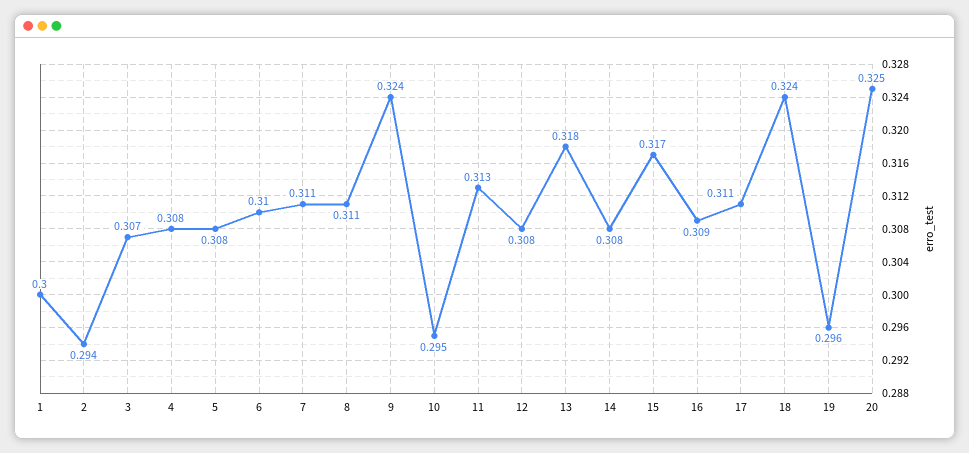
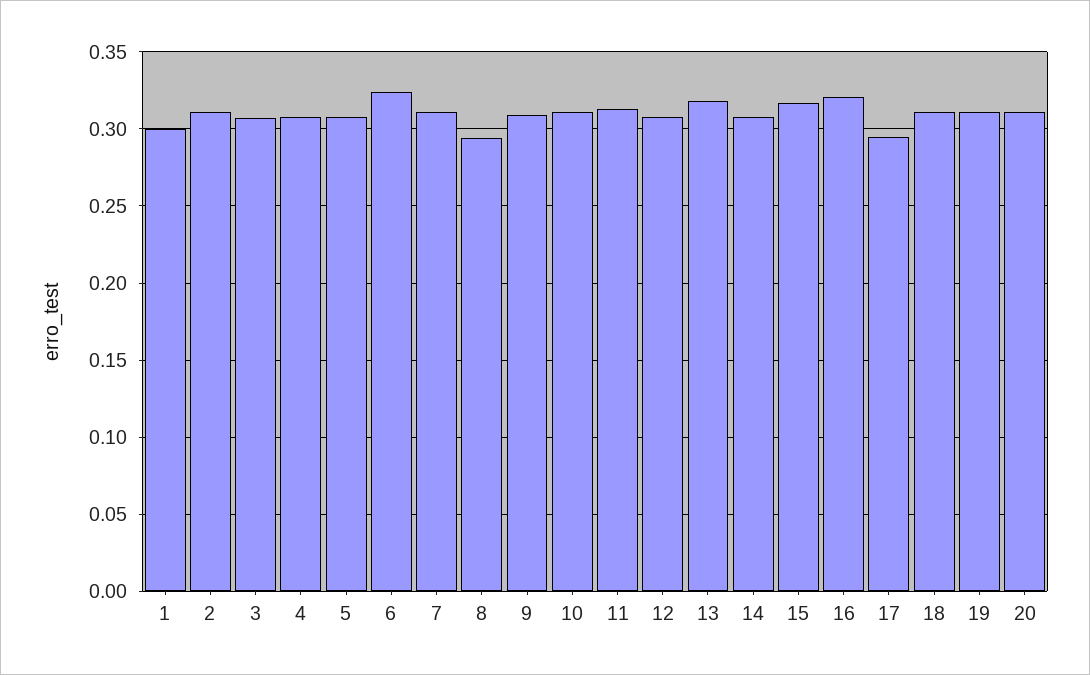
2: 0.294 -> 0.31
6: 0.31 -> 0.325
8: 0.311 -> 0.295
9: 0.324 -> 0.31
10: 0.295 -> 0.31
16: 0.309 -> 0.32
17: 0.311 -> 0.295
18: 0.324 -> 0.31
19: 0.296 -> 0.31
20: 0.325 -> 0.31

